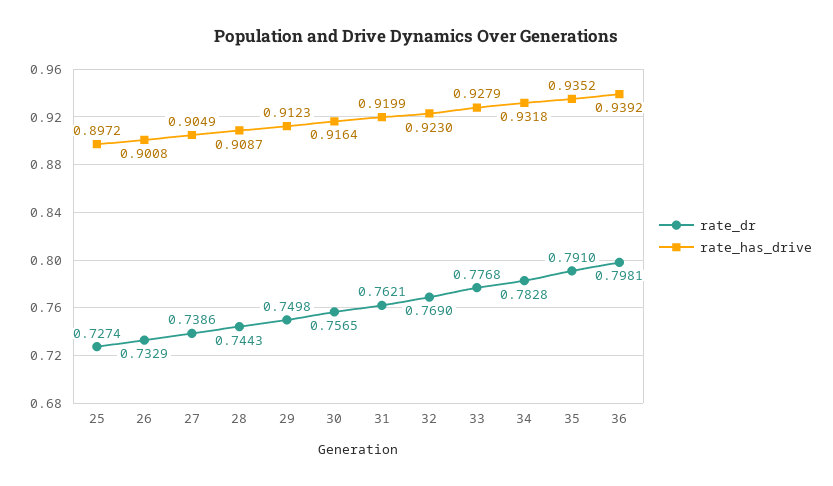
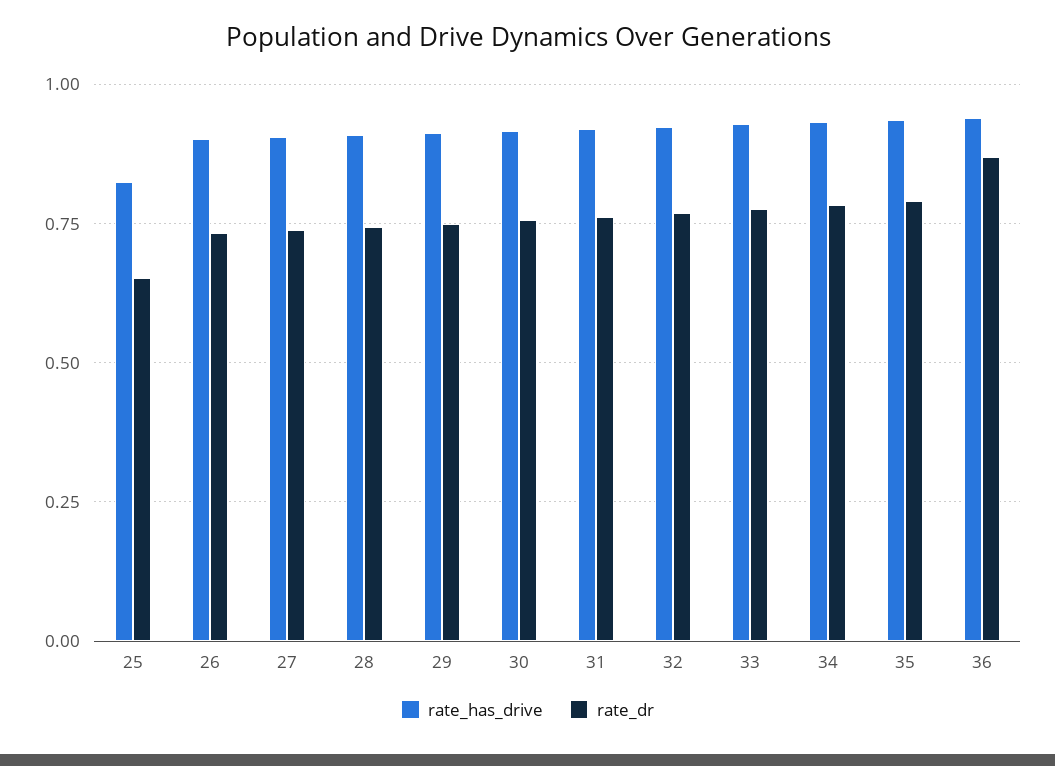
rate_dr, 25: 0.7274 -> 0.65
rate_has_drive, 25: 0.8972 -> 0.825
rate_dr, 36: 0.7981 -> 0.875

